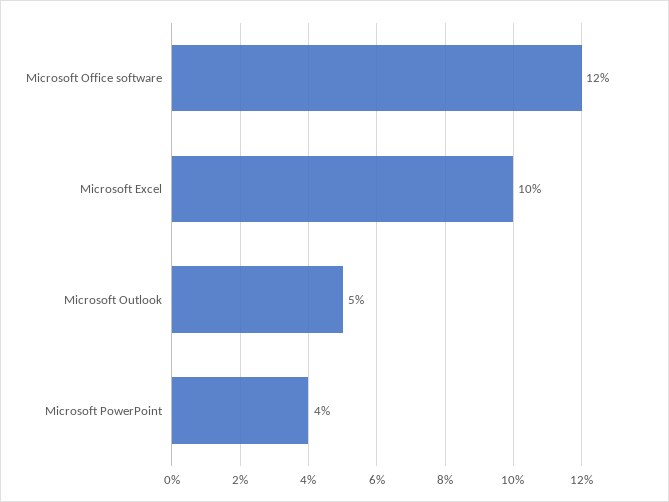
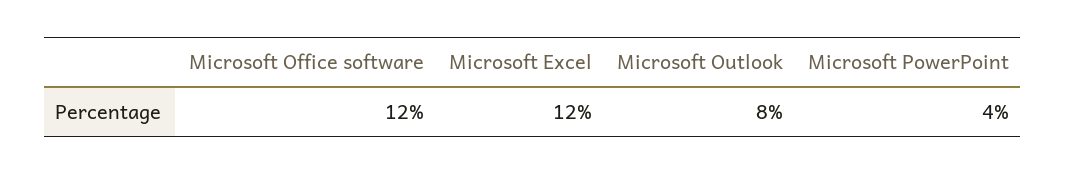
Microsoft Excel: 10 -> 12
Microsoft Outlook: 5 -> 8

